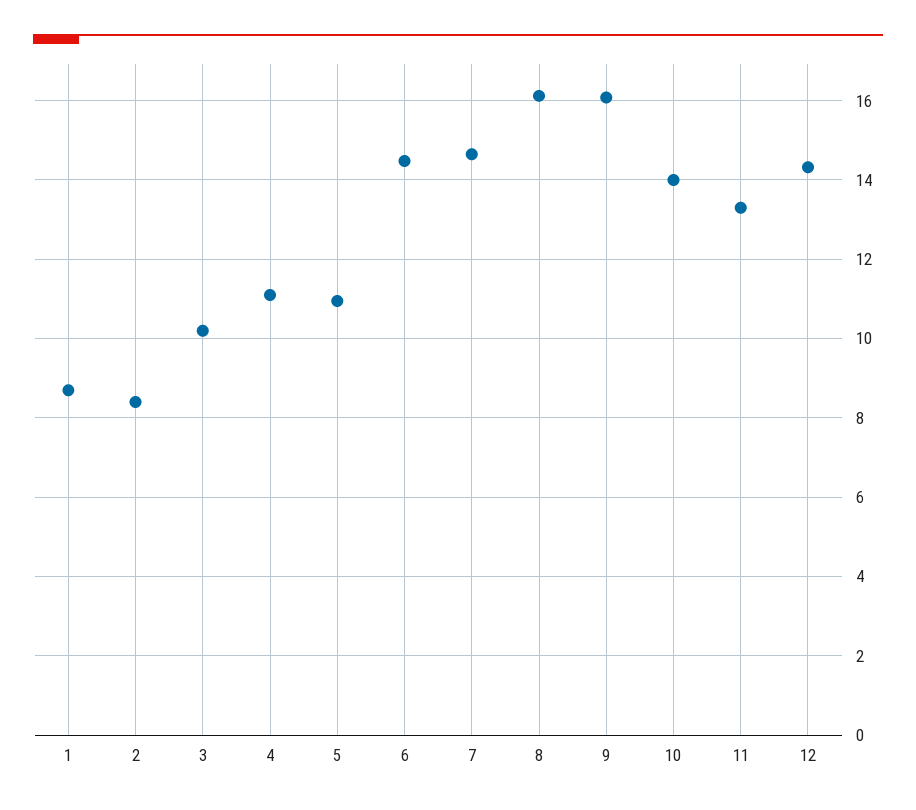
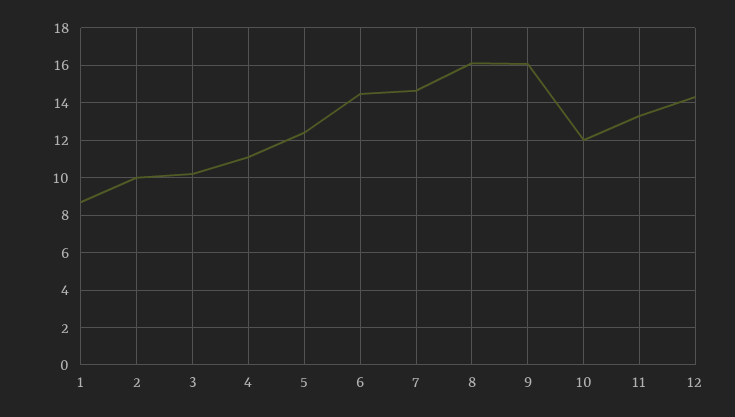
2: 8.4 -> 10
5: 11 -> 12.5
10: 14 -> 12

